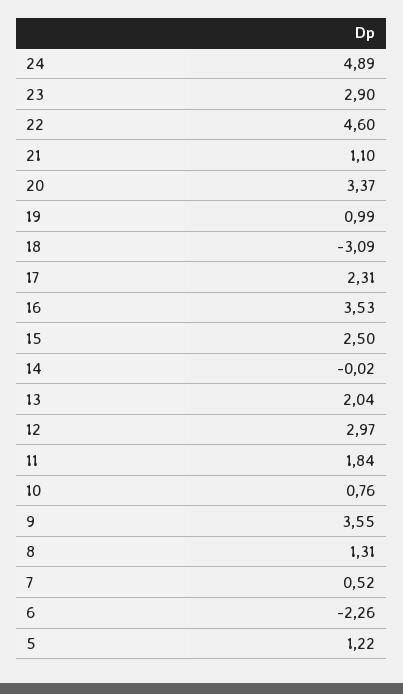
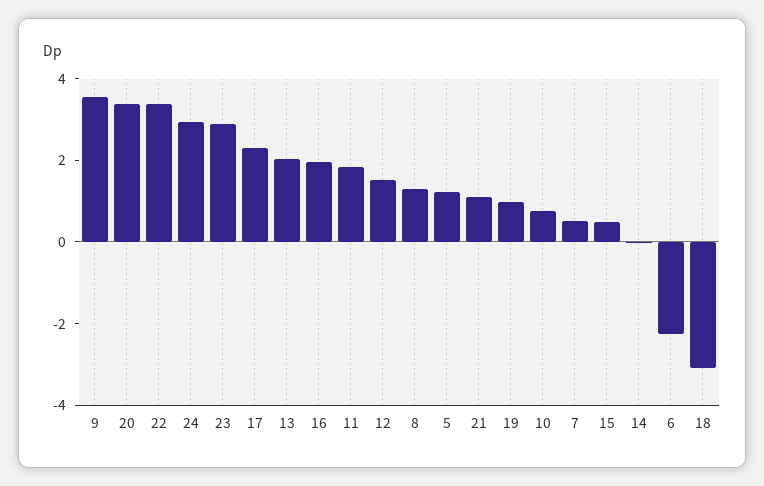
24: 4.89 -> 3
22: 4.6 -> 3.5
16: 3.53 -> 2
15: 2.5 -> 0.5
12: 2.97 -> 1.5

